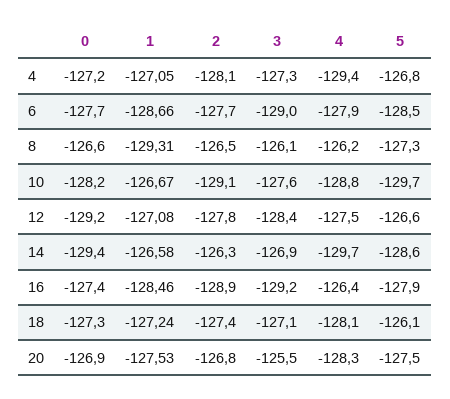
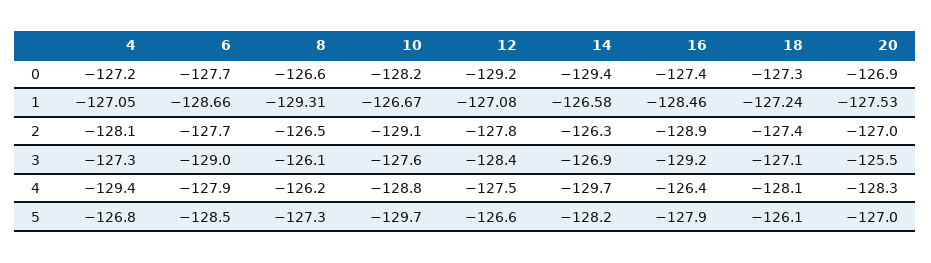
5, 14: -128.6 -> -128.2
2, 20: -126.8 -> -127
5, 20: -127.5 -> -127

